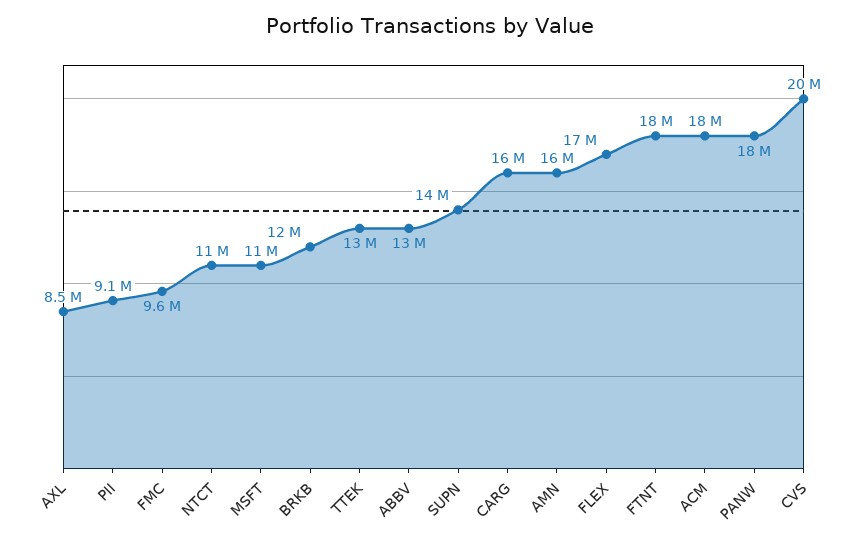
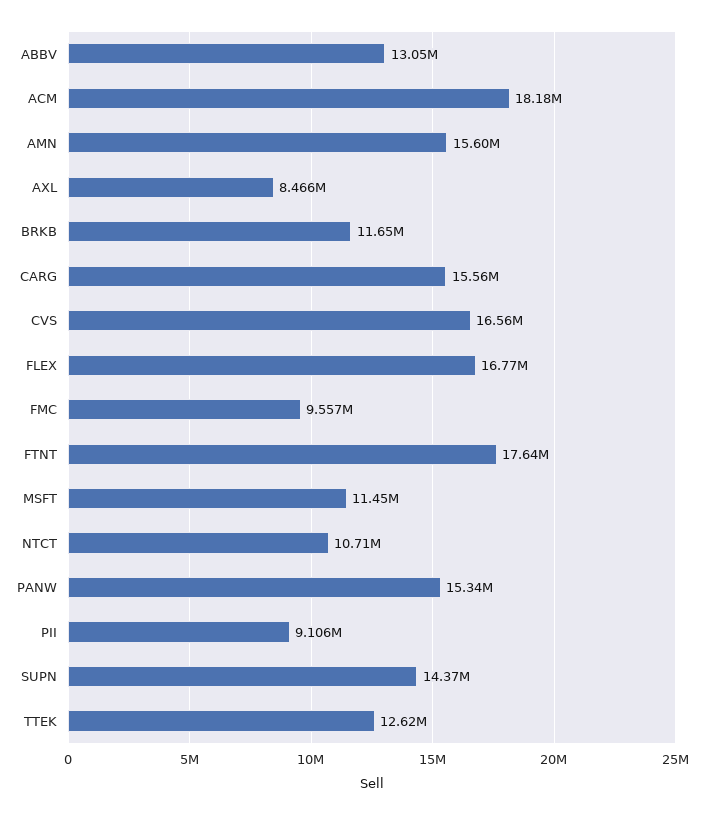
PANW: 18000000 -> 15340000
CVS: 20000000 -> 16560000

